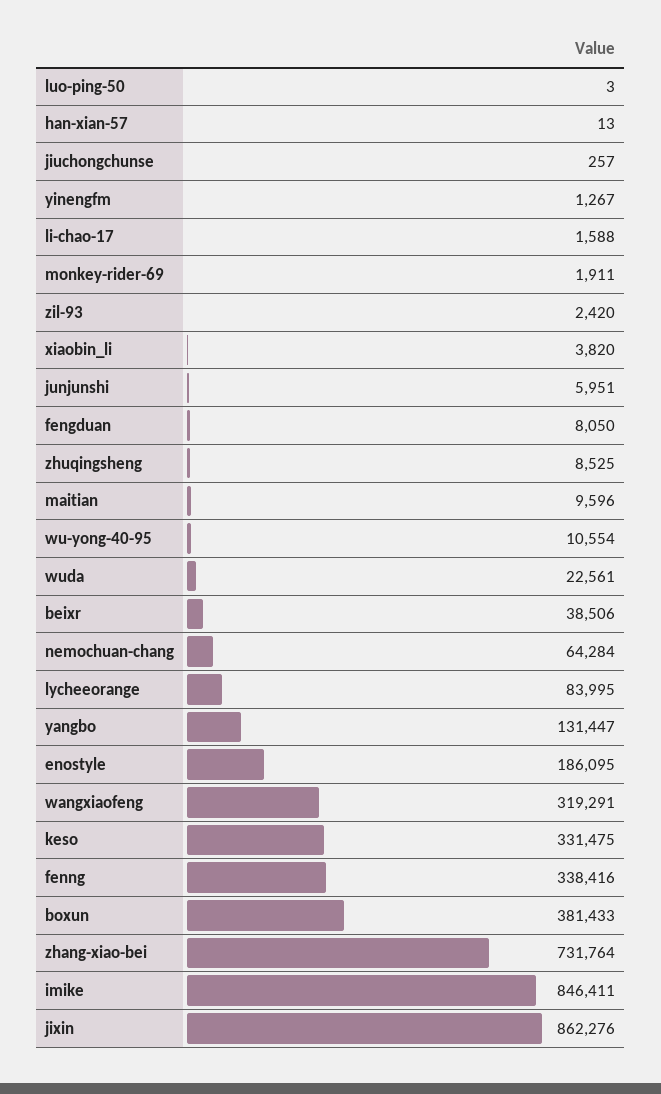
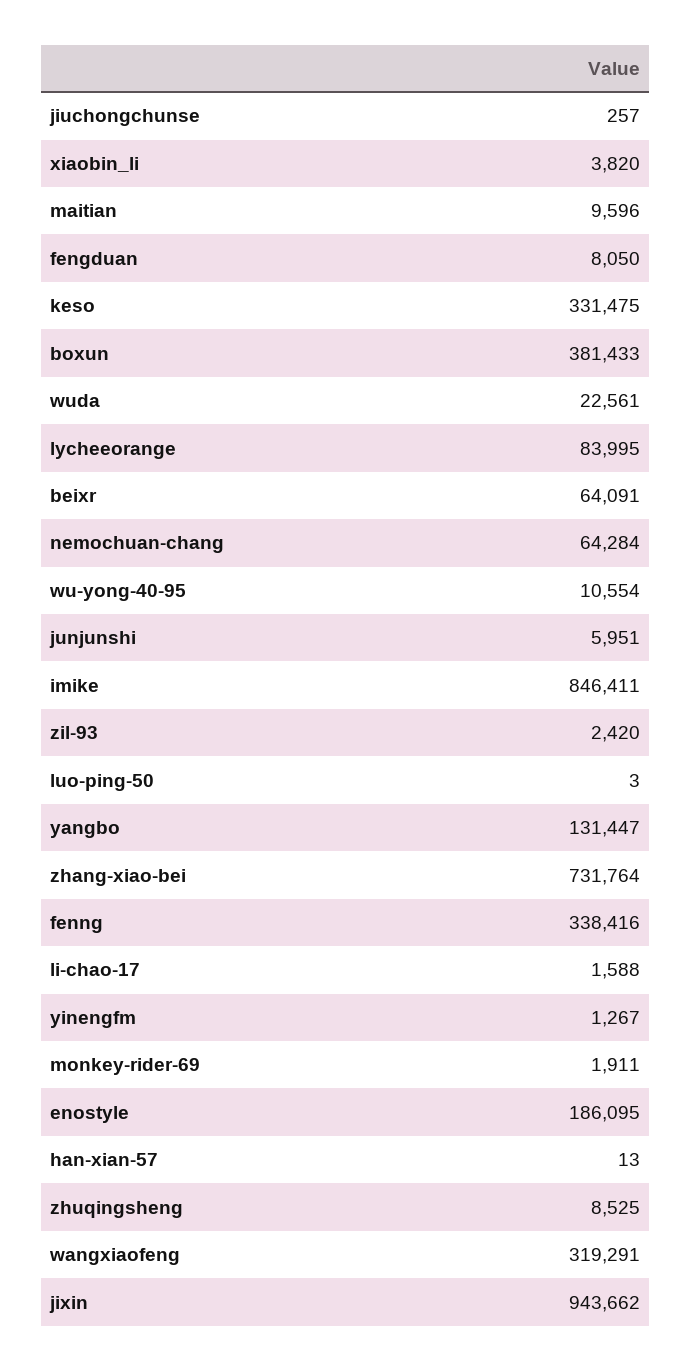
beixr: 38506 -> 64091
jixin: 862276 -> 943662

